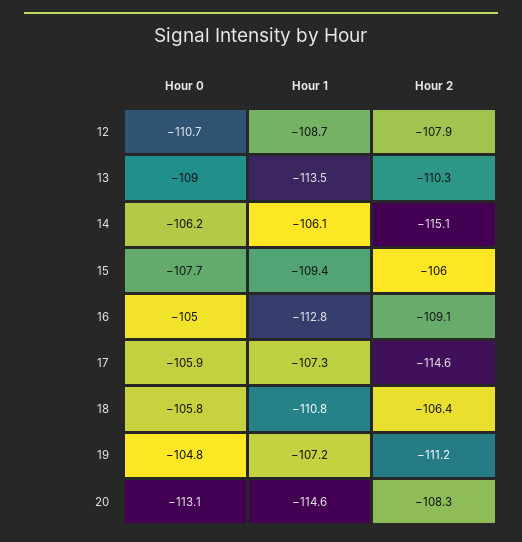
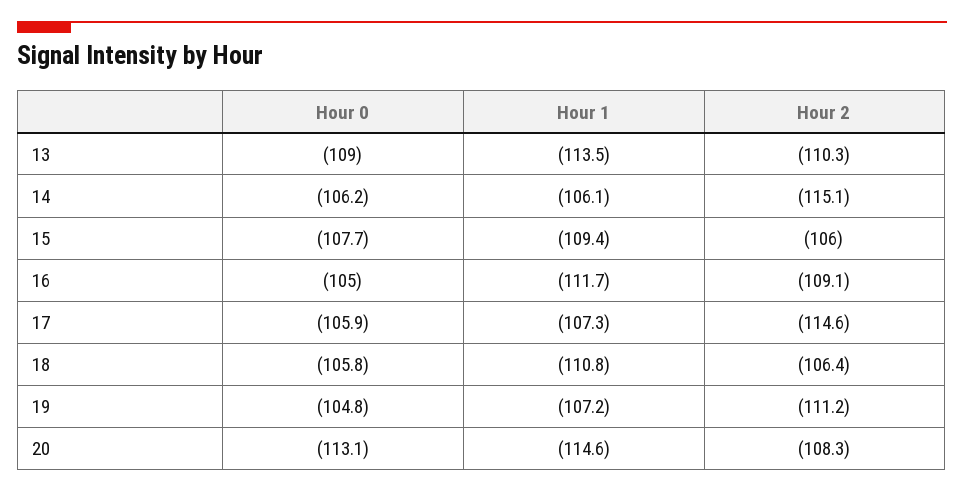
Hour 0, 12: -110.7 -> none
Hour 1, 12: -108.7 -> none
Hour 2, 12: -107.9 -> none
Hour 1, 16: -112.8 -> -111.7

